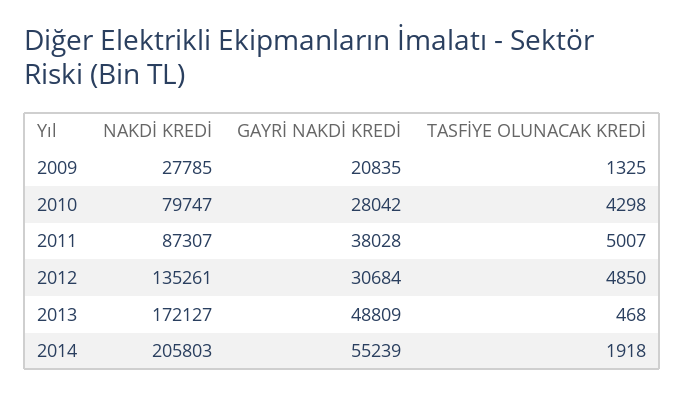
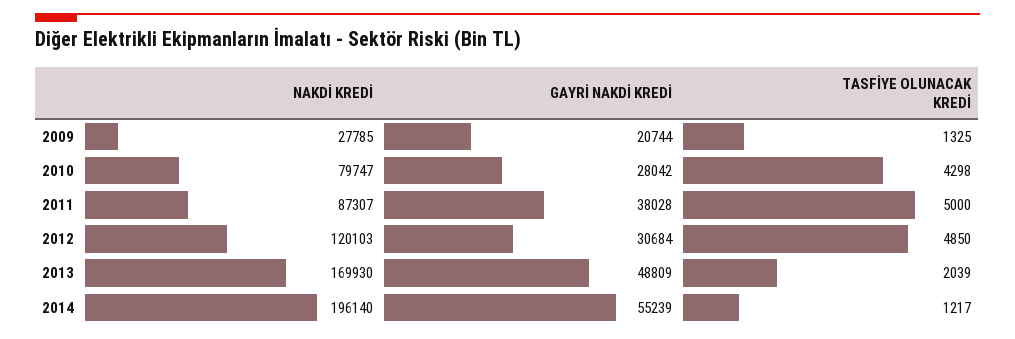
GAYRİ NAKDİ KREDİ, 2009: 20835 -> 20744
TASFİYE OLUNACAK KREDİ, 2011: 5007 -> 5000
NAKDİ KREDİ, 2012: 135261 -> 120103
NAKDİ KREDİ, 2013: 172127 -> 169930
TASFİYE OLUNACAK KREDİ, 2013: 468 -> 2039
NAKDİ KREDİ, 2014: 205803 -> 196140
TASFİYE OLUNACAK KREDİ, 2014: 1918 -> 1217

